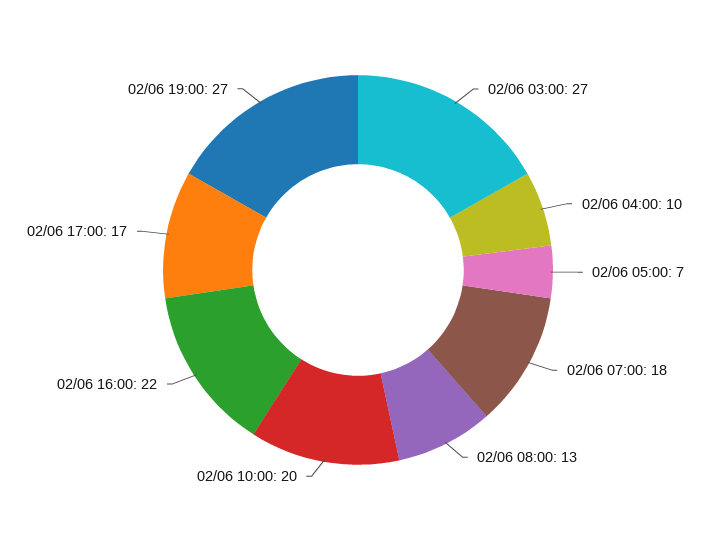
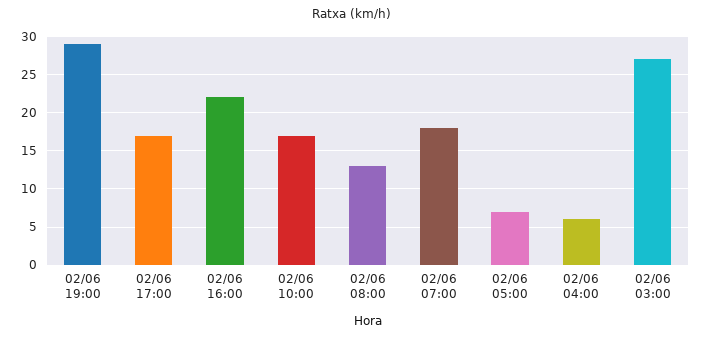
02/06 04:00: 10 -> 6
02/06 10:00: 20 -> 17
02/06 19:00: 27 -> 29

